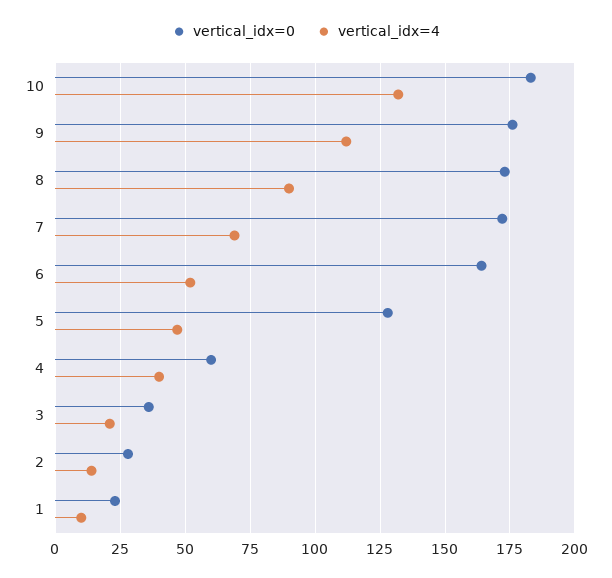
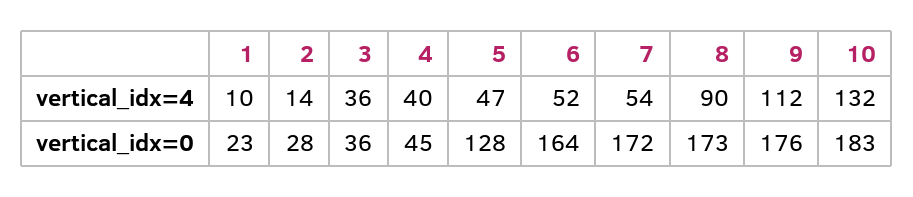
vertical_idx=4, 7: 70 -> 54
vertical_idx=0, 4: 60 -> 45
vertical_idx=4, 3: 20 -> 36

